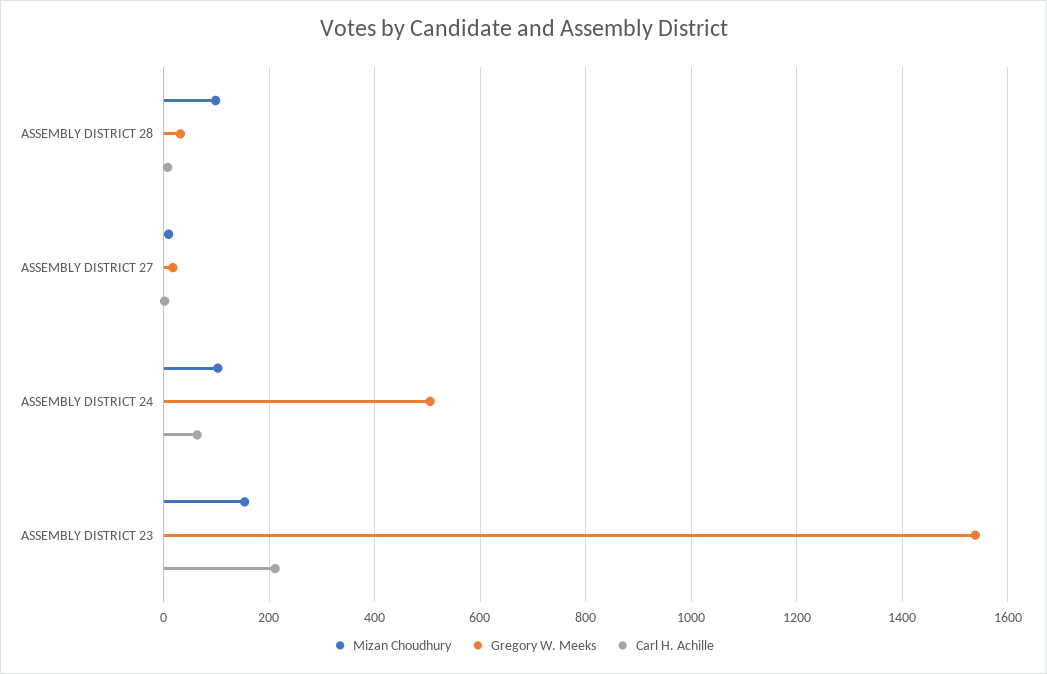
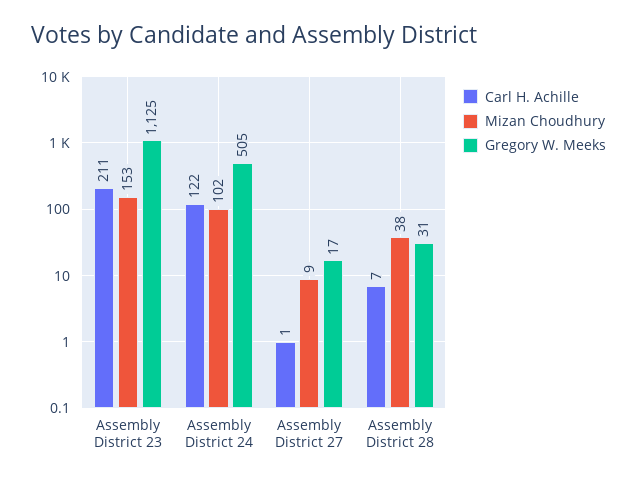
Mizan Choudhury, ASSEMBLY DISTRICT 28: 100 -> 38
Carl H. Achille, ASSEMBLY DISTRICT 24: 60 -> 122
Gregory W. Meeks, ASSEMBLY DISTRICT 23: 1540 -> 1125

